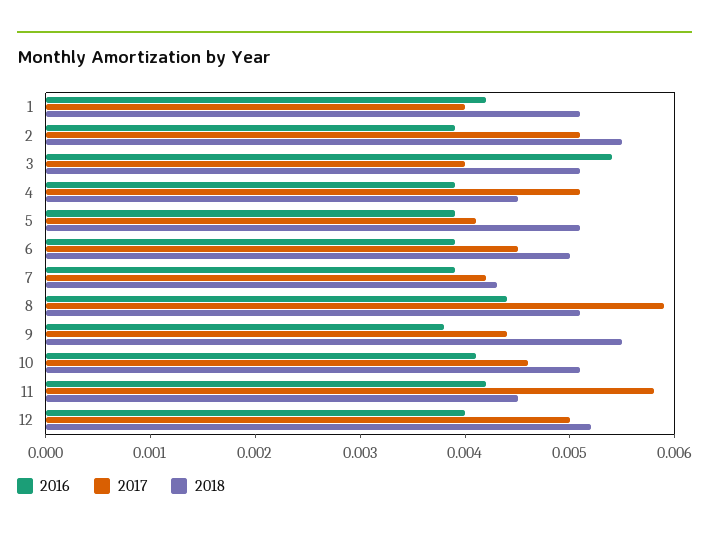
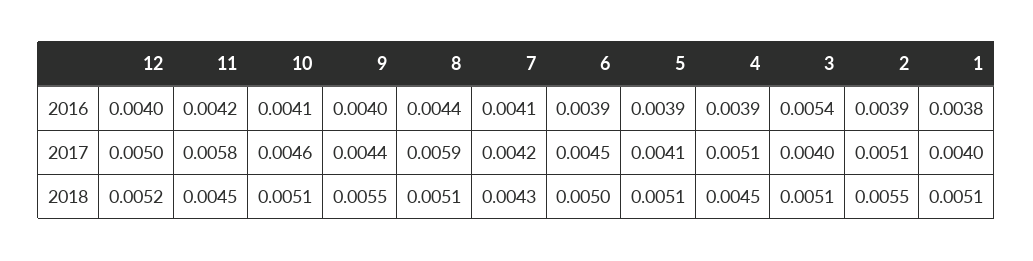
2016, 1: 0.0042 -> 0.0038
2016, 7: 0.0039 -> 0.0041
2016, 9: 0.0038 -> 0.004

